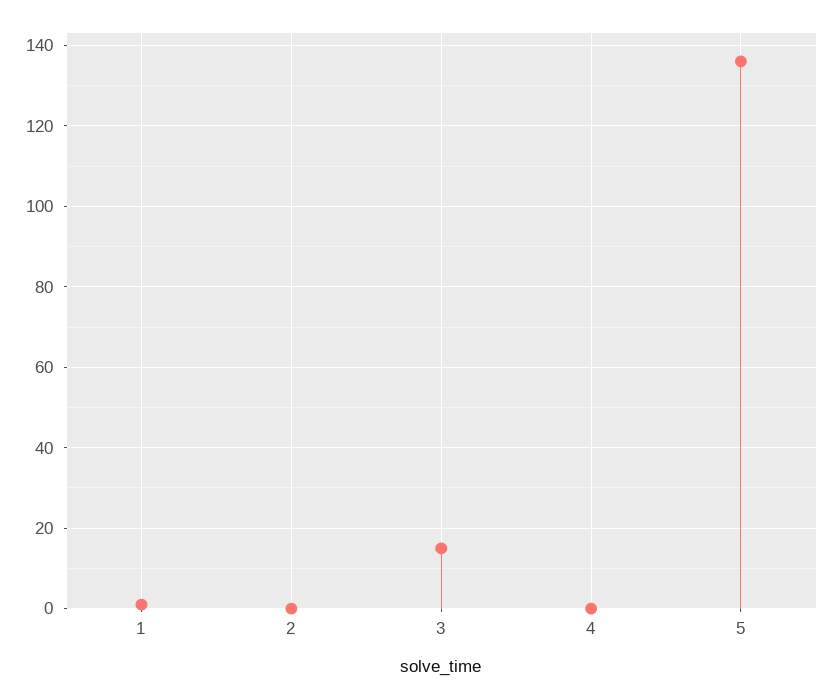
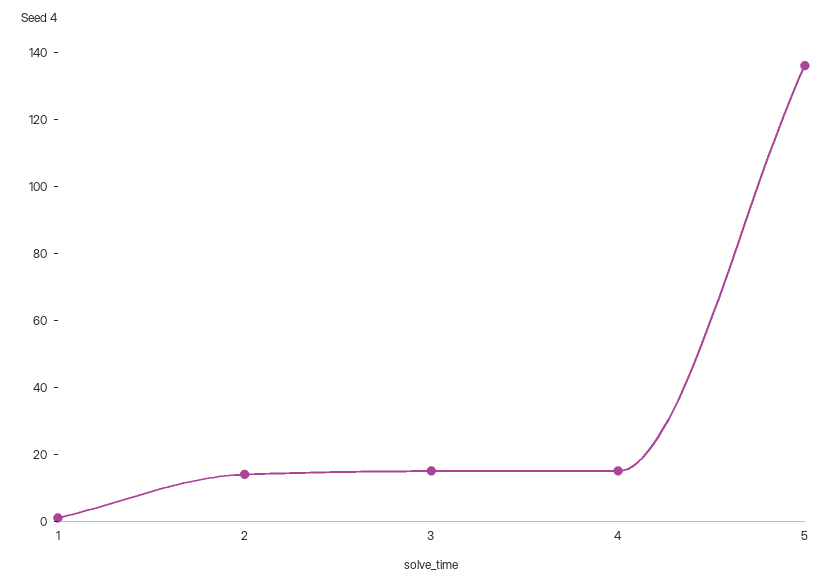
2: 0 -> 15
4: 0 -> 15

